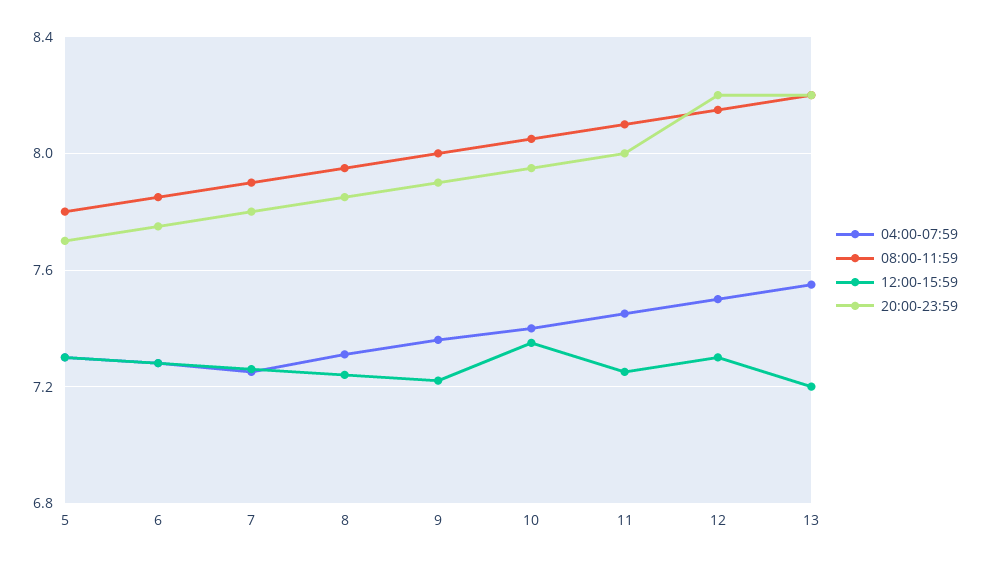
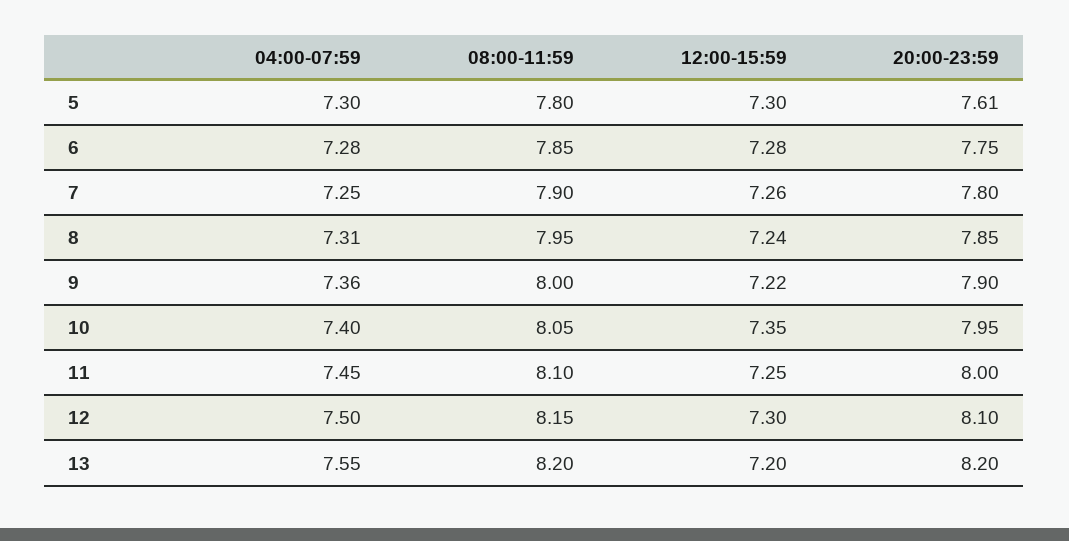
20:00-23:59, 5: 7.7 -> 7.61
20:00-23:59, 12: 8.2 -> 8.1

